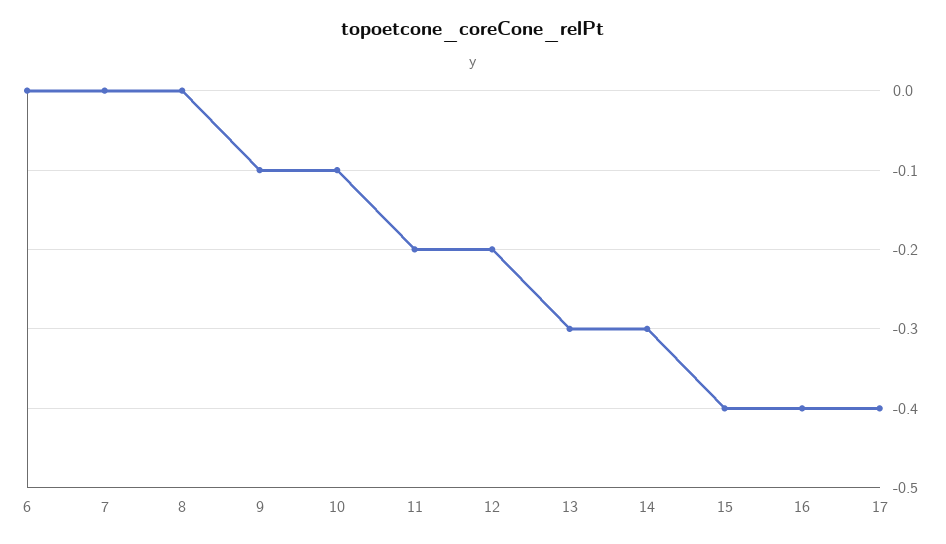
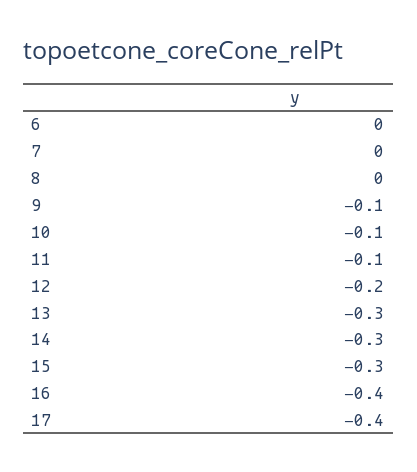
11: -0.2 -> -0.1
15: -0.4 -> -0.3

